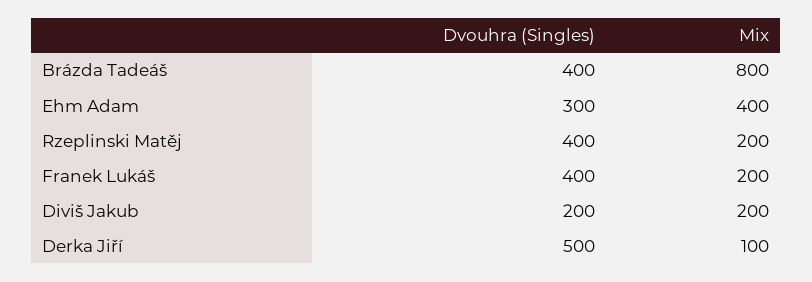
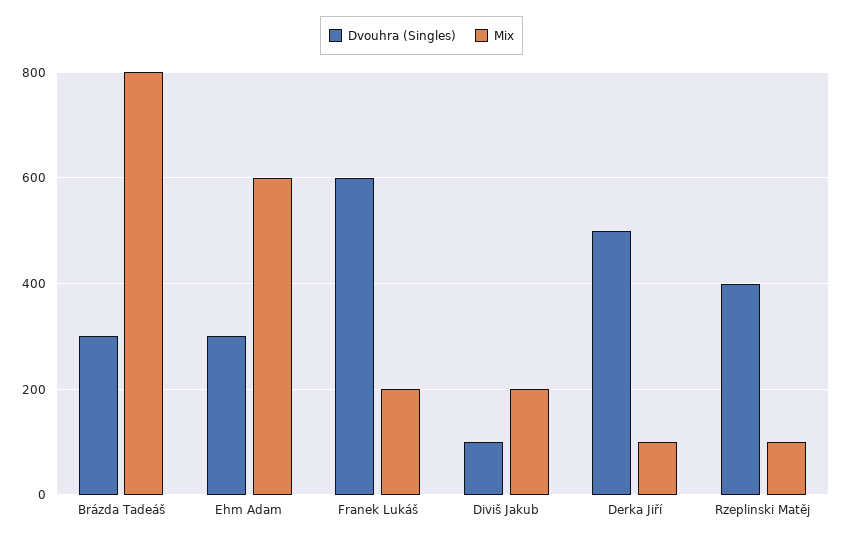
Dvouhra (Singles), Brázda Tadeáš: 400 -> 300
Mix, Ehm Adam: 400 -> 600
Mix, Rzeplinski Matěj: 200 -> 100
Dvouhra (Singles), Franek Lukáš: 400 -> 600
Dvouhra (Singles), Diviš Jakub: 200 -> 100

